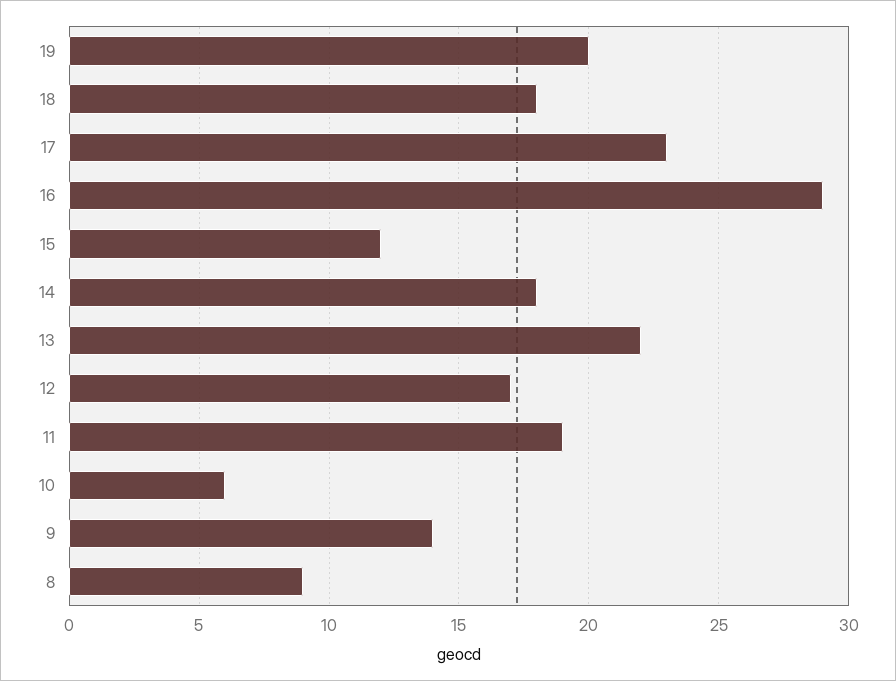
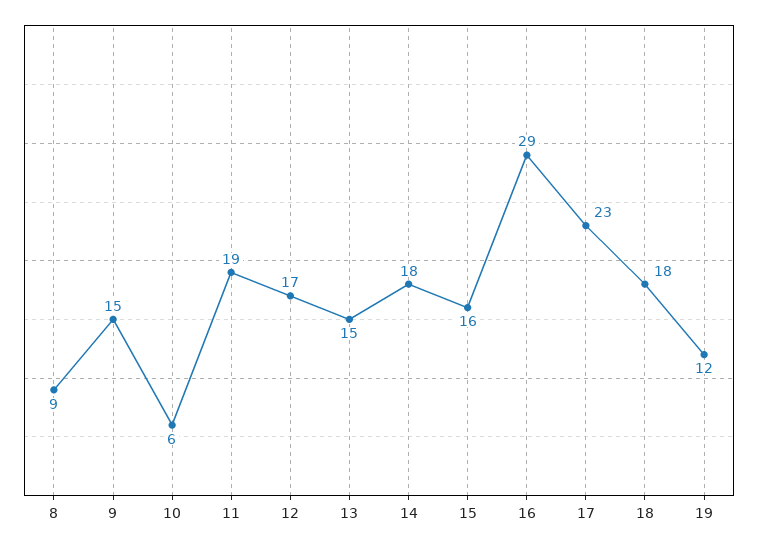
19: 20 -> 12
15: 12 -> 16
13: 22 -> 15
9: 14 -> 15

